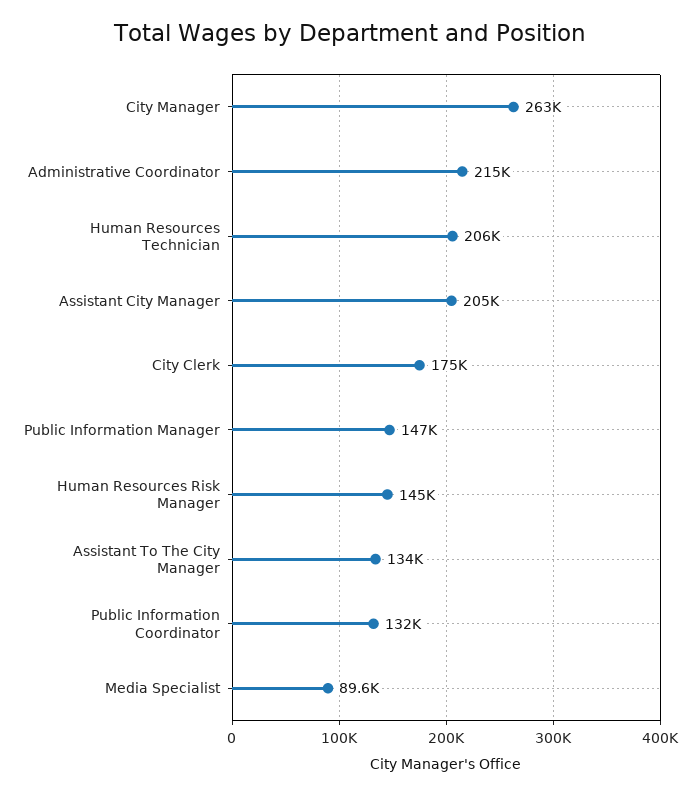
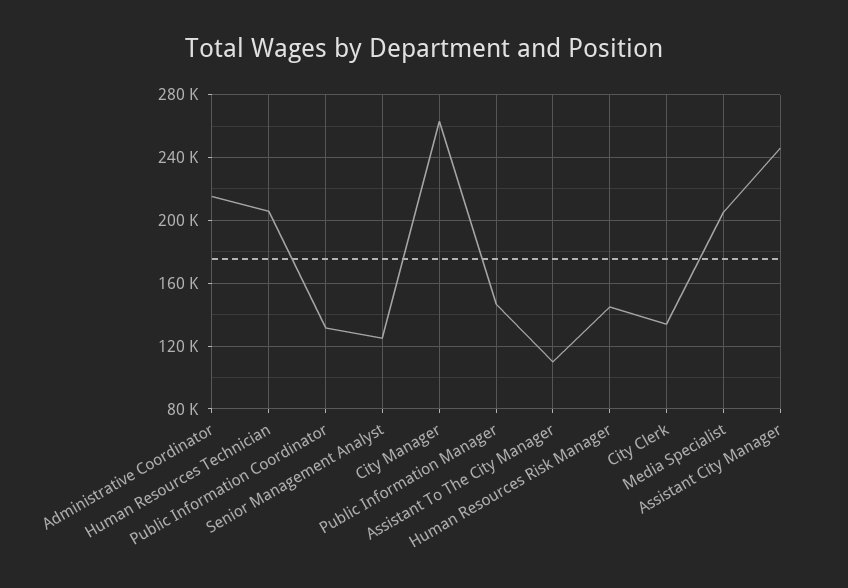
Assistant City Manager: 205000 -> 245000
City Clerk: 175000 -> 135000
Assistant To The City Manager: 134000 -> 110000
Media Specialist: 89600 -> 205000
Senior Management Analyst: none -> 125000

